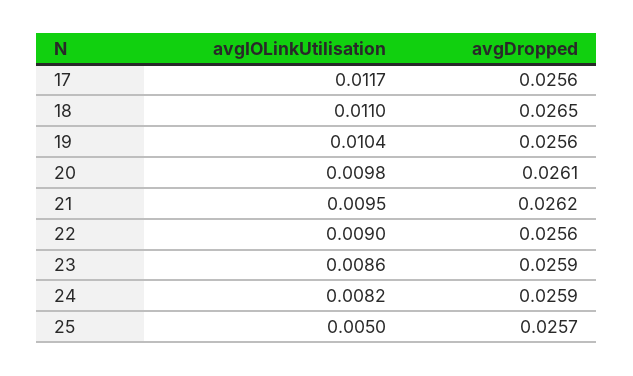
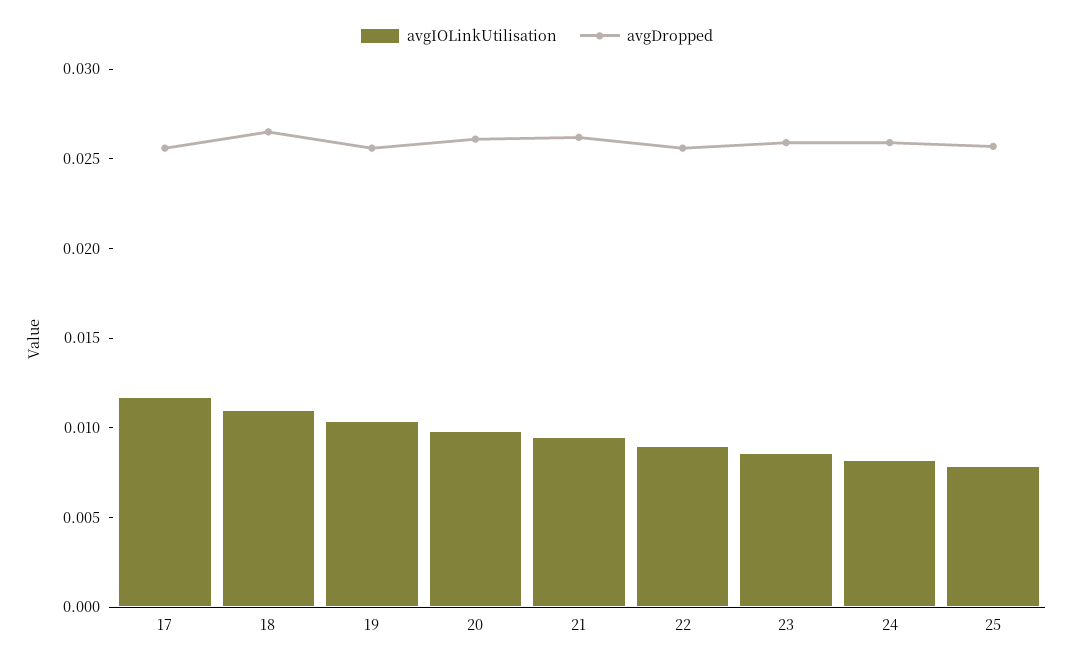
avgIOLinkUtilisation, 25: 0.005 -> 0.008

